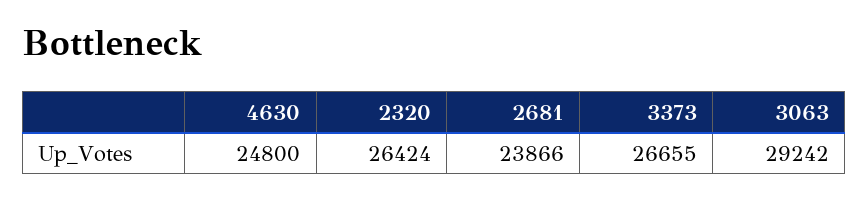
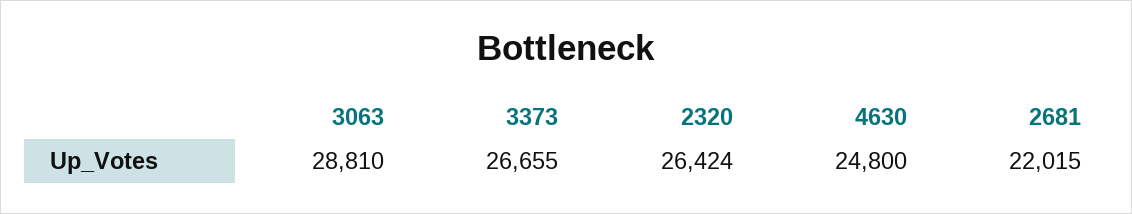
2681: 23866 -> 22015
3063: 29242 -> 28810

